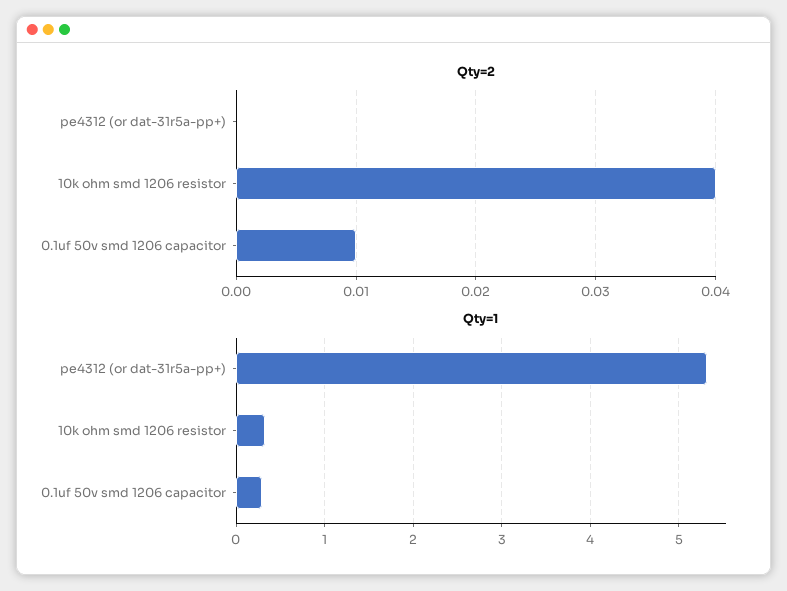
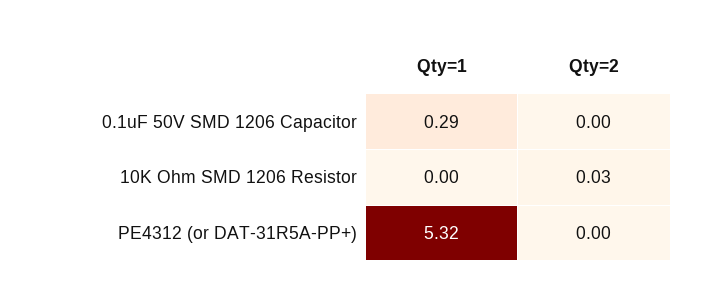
Qty=2, 10k ohm smd 1206 resistor: 0.04 -> 0.03
Qty=2, 0.1uf 50v smd 1206 capacitor: 0.01 -> 0
Qty=1, 10k ohm smd 1206 resistor: 0.3 -> 0

